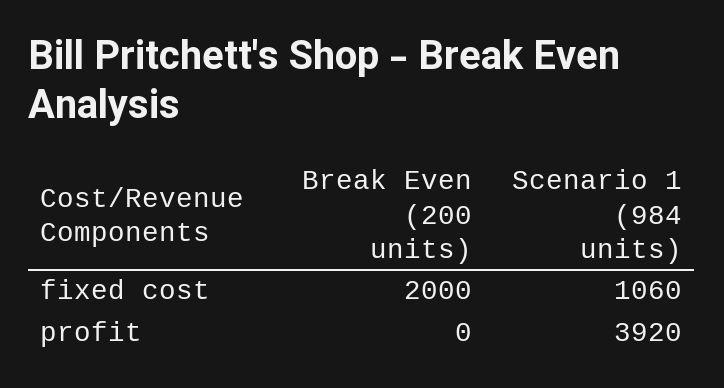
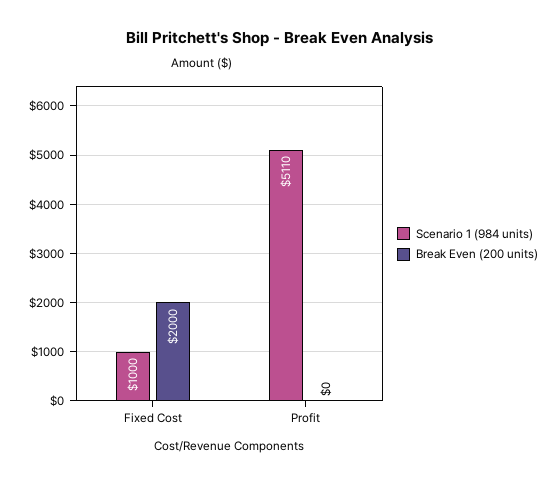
Scenario 1 (984 units), fixed cost: 1060 -> 1000
Scenario 1 (984 units), profit: 3920 -> 5110

